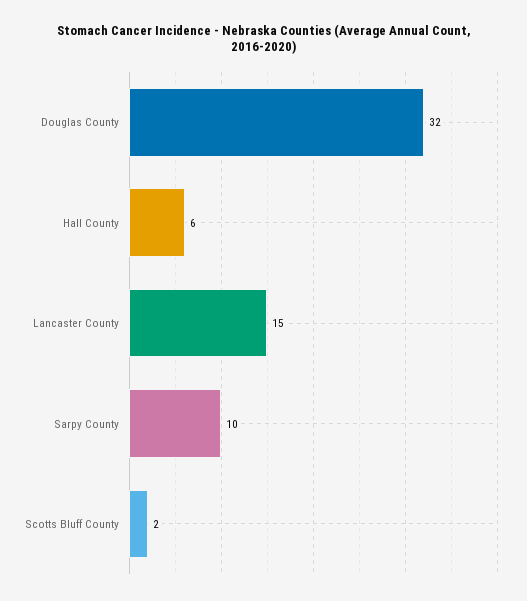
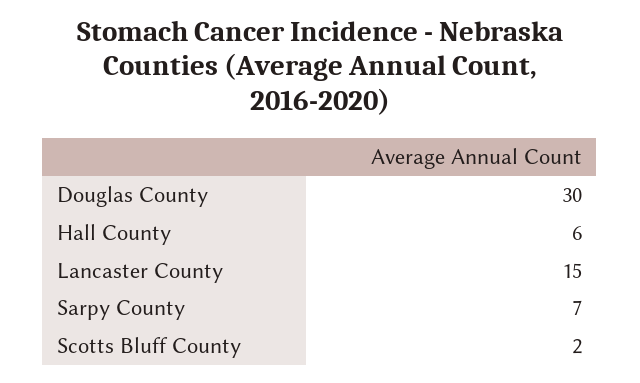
Douglas County: 32 -> 30
Sarpy County: 10 -> 7

